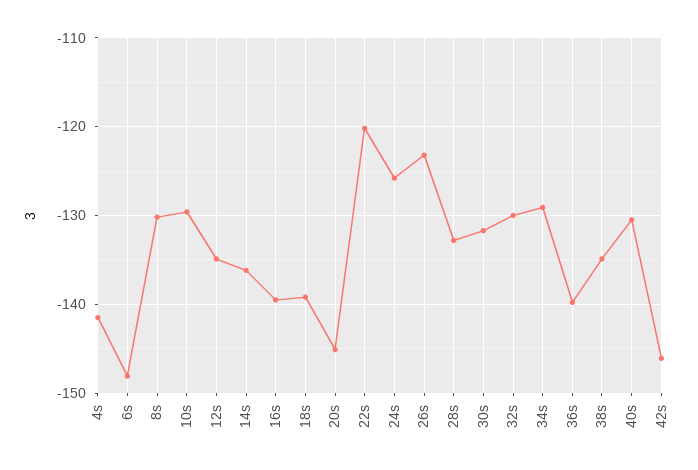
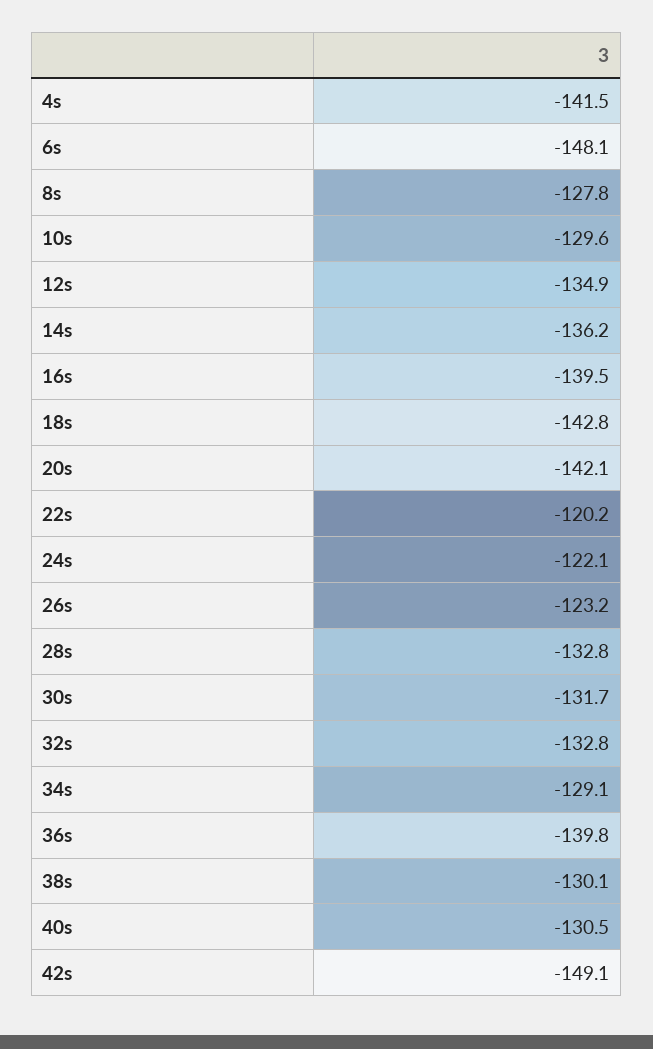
8s: -130 -> -127.8
18s: -139 -> -142.8
20s: -145 -> -142.1
24s: -126 -> -122.1
32s: -130 -> -132.8
38s: -135 -> -130.1
42s: -146 -> -149.1

